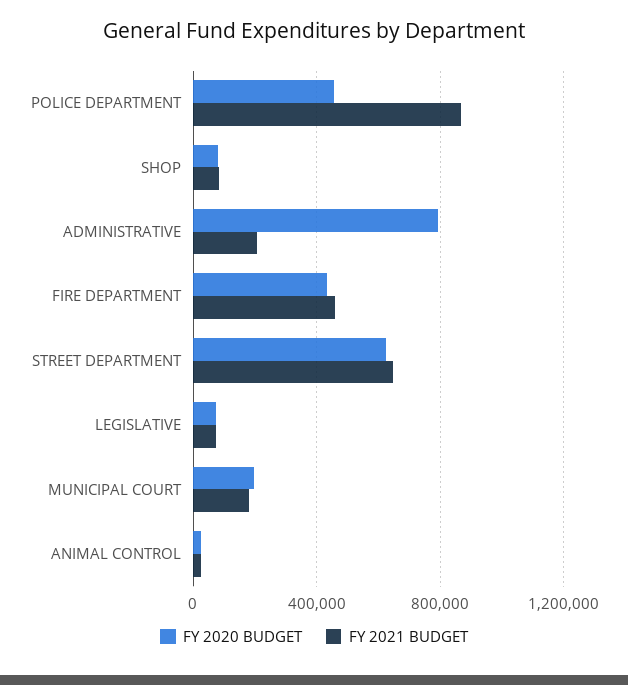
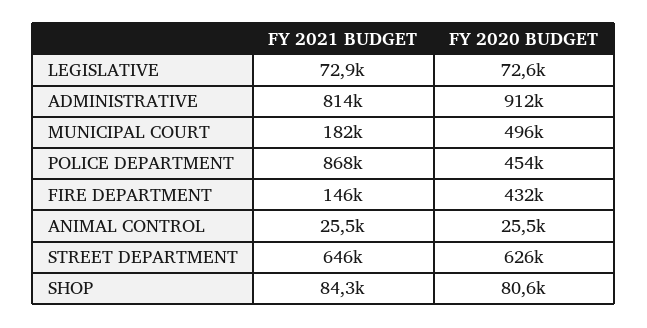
FY 2020 BUDGET, ADMINISTRATIVE: 800000 -> 912000
FY 2021 BUDGET, ADMINISTRATIVE: 200000 -> 814000
FY 2021 BUDGET, FIRE DEPARTMENT: 450000 -> 146000
FY 2020 BUDGET, MUNICIPAL COURT: 200000 -> 496000

